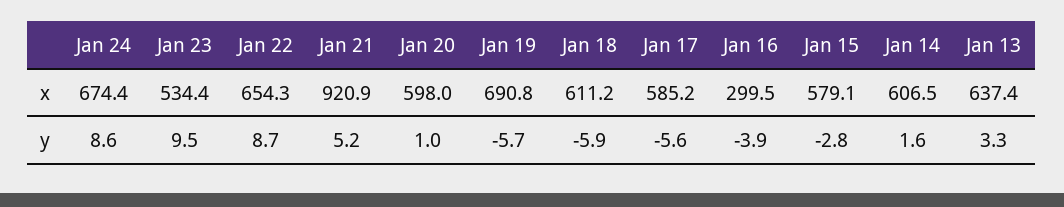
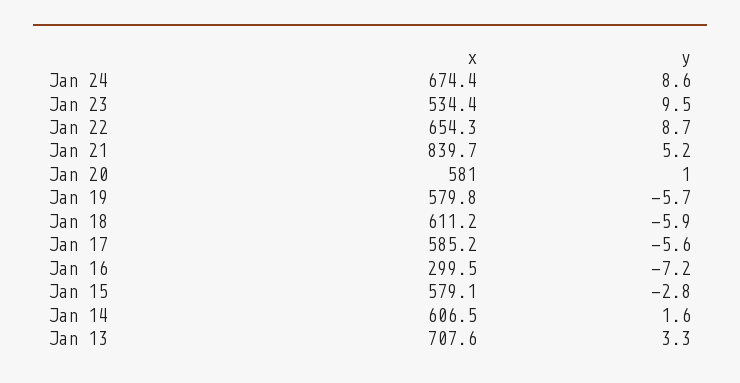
Jan 21, x: 920.9 -> 839.7
Jan 20, x: 598 -> 581
Jan 19, x: 690.8 -> 579.8
Jan 13, x: 637.4 -> 707.6
Jan 16, y: -3.9 -> -7.2

